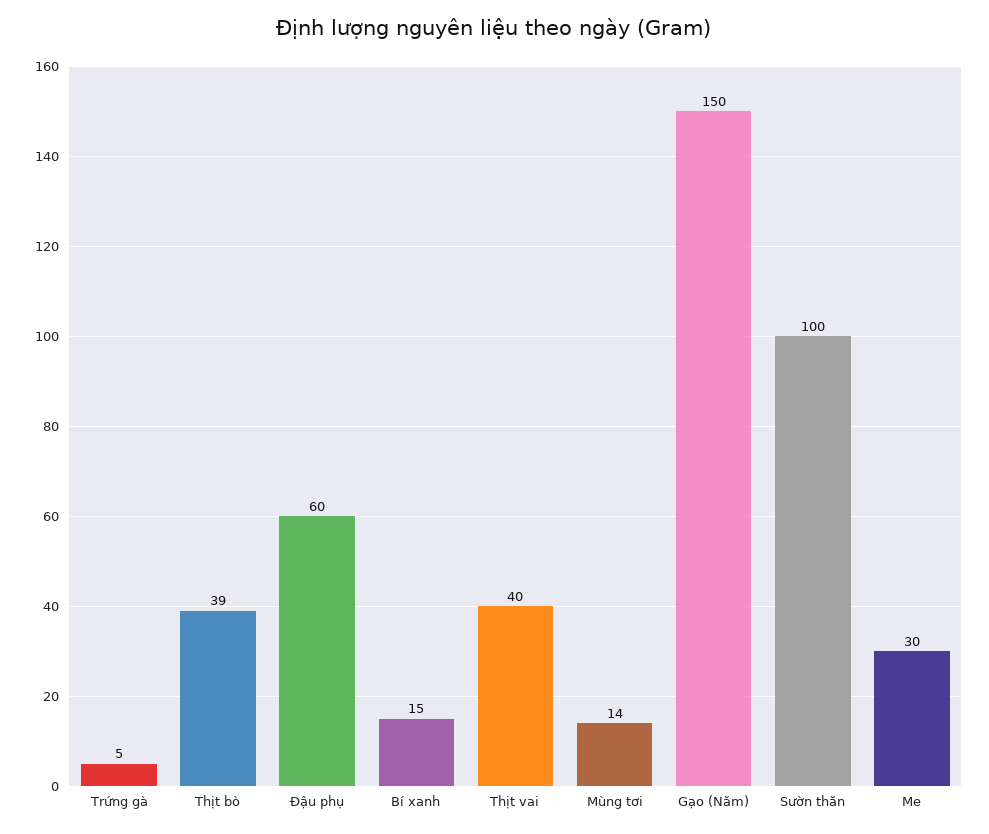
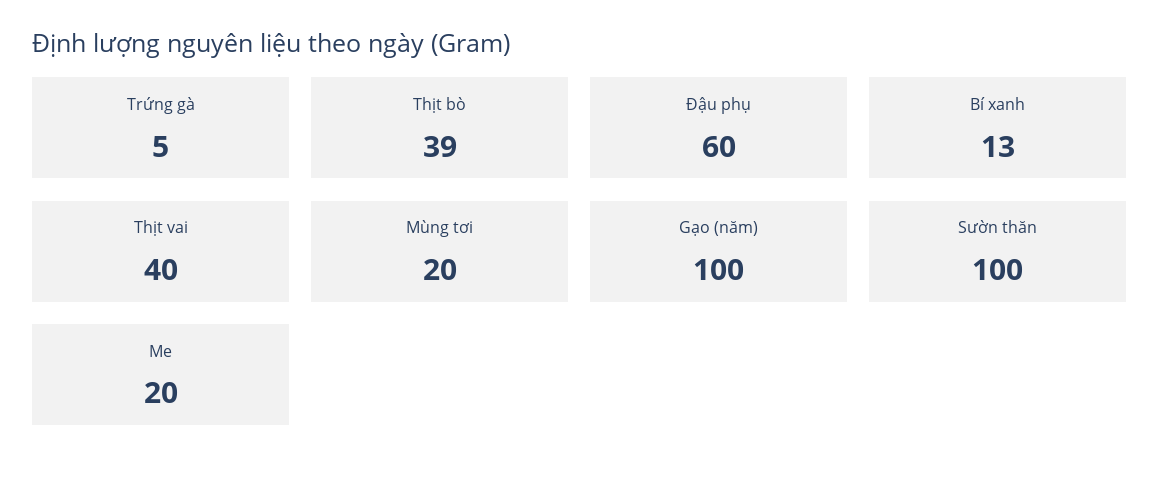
Bí xanh: 15 -> 13
Mùng tơi: 14 -> 20
Gạo (Năm): 150 -> 100
Me: 30 -> 20

